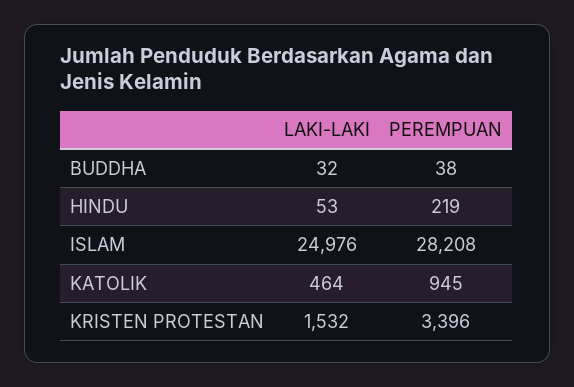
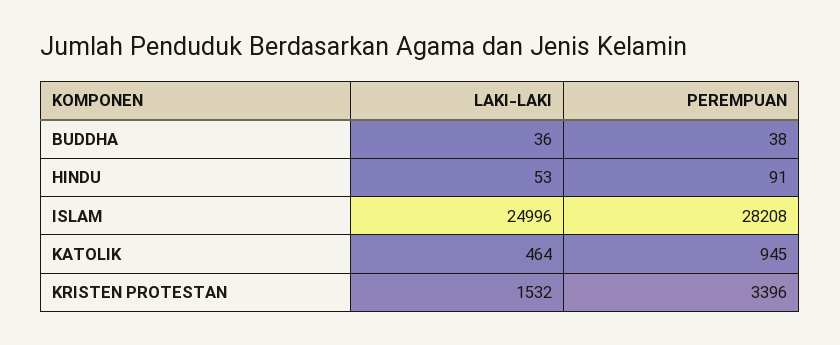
LAKI-LAKI, BUDDHA: 32 -> 36
PEREMPUAN, HINDU: 219 -> 91
LAKI-LAKI, ISLAM: 24976 -> 24996

